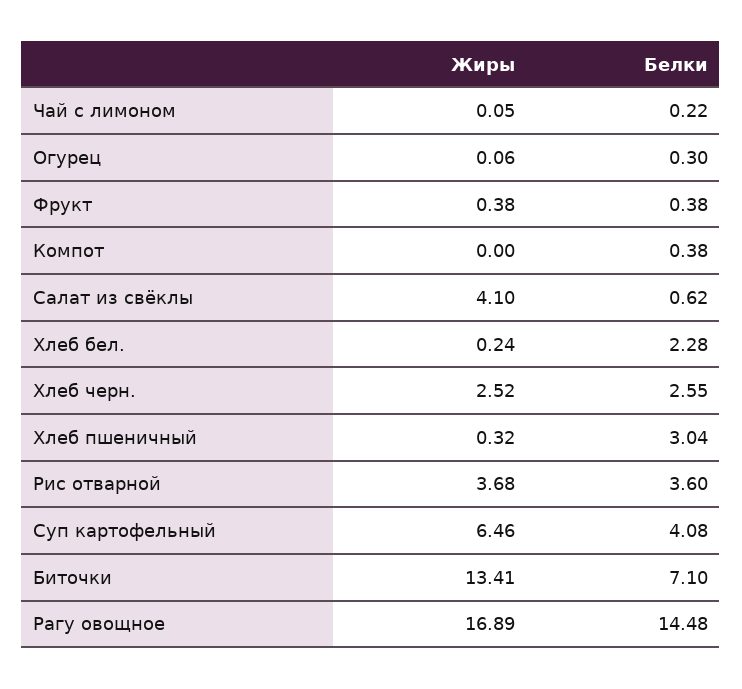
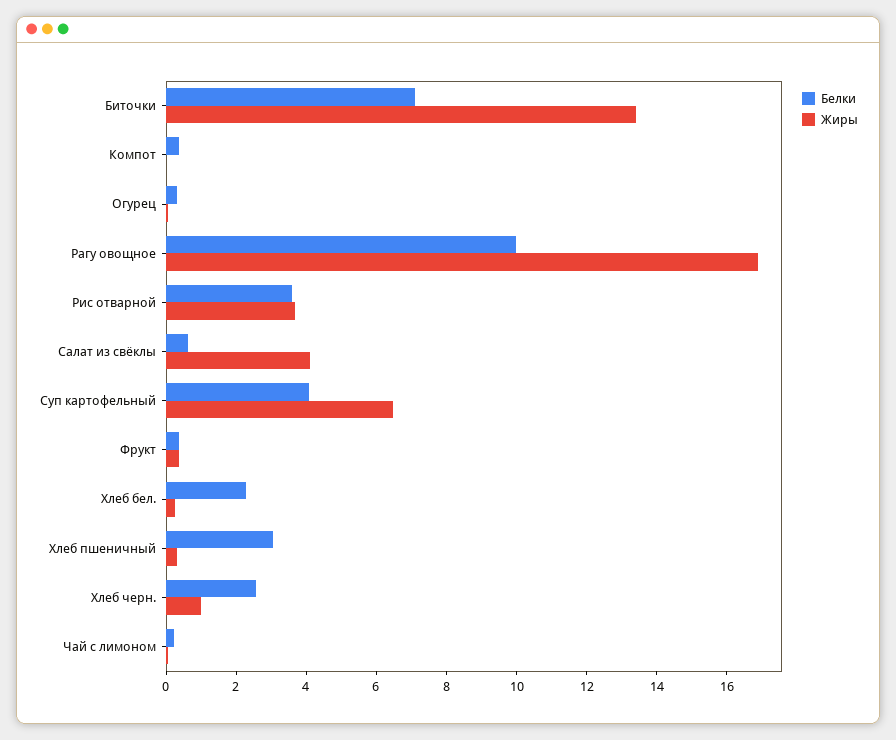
Жиры, Хлеб черн.: 2.52 -> 1
Белки, Рагу овощное: 14.48 -> 10

